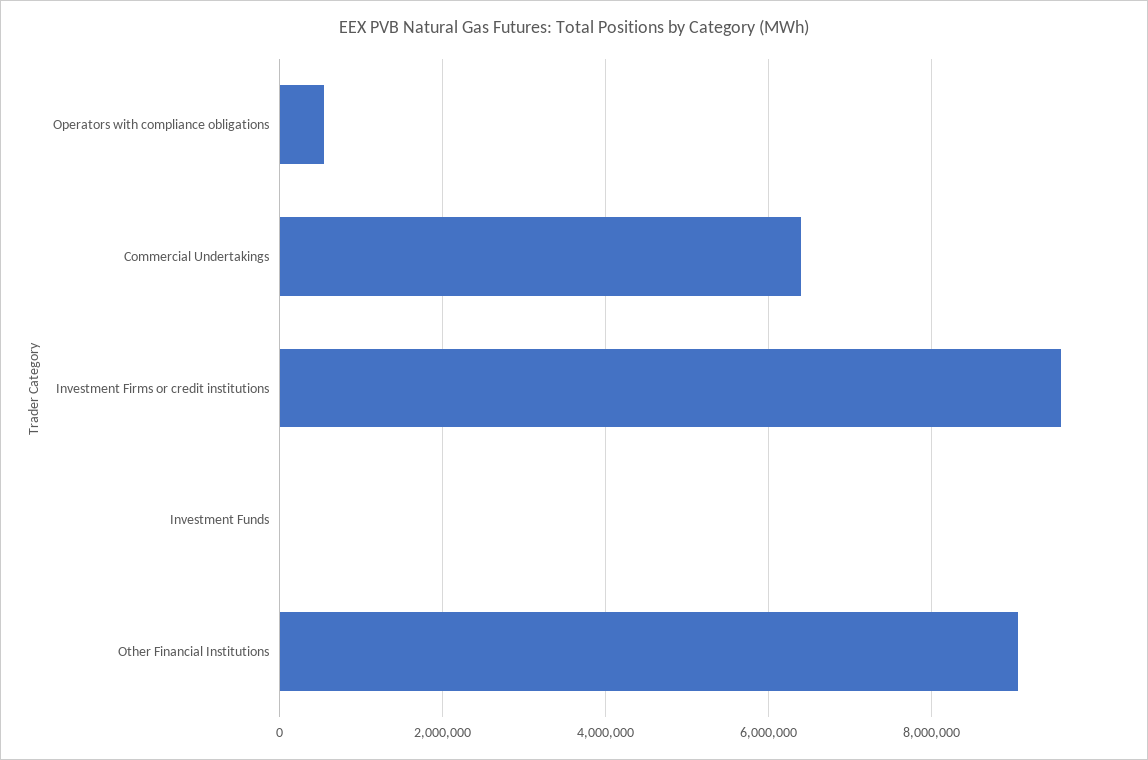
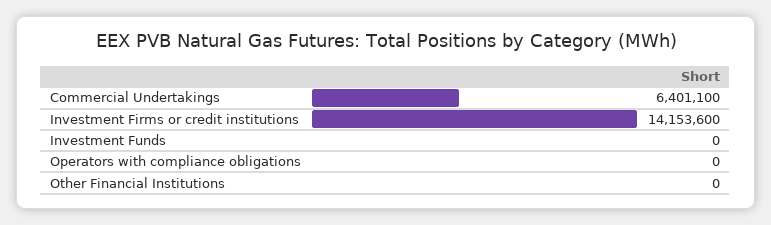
Operators with compliance obligations: 600000 -> 0
Investment Firms or credit institutions: 9600000 -> 14153600
Other Financial Institutions: 9000000 -> 0

